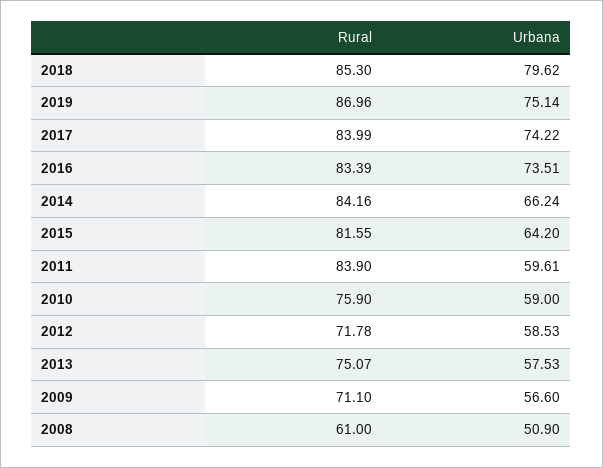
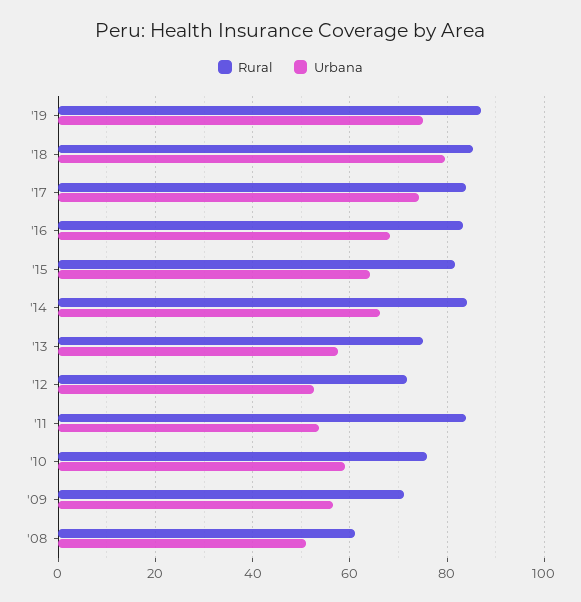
Urbana, 2016: 73.51 -> 68
Urbana, 2011: 59.61 -> 54
Urbana, 2012: 58.53 -> 52

